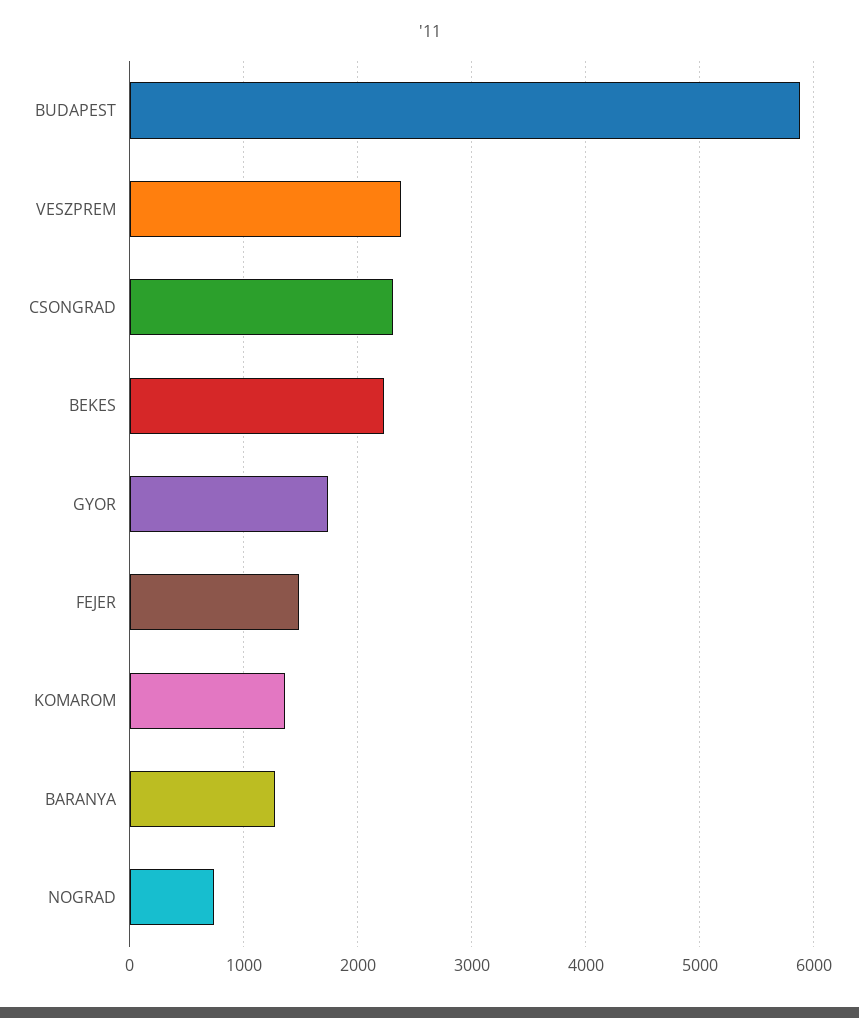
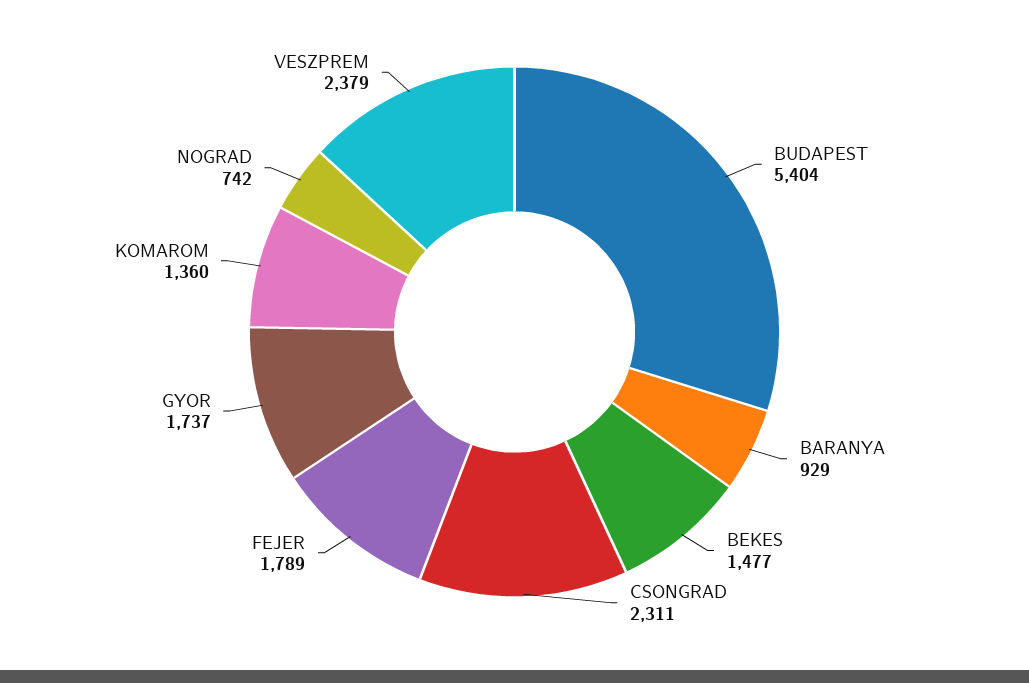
BUDAPEST: 5900 -> 5404
BEKES: 2200 -> 1477
FEJER: 1500 -> 1789
BARANYA: 1300 -> 929

